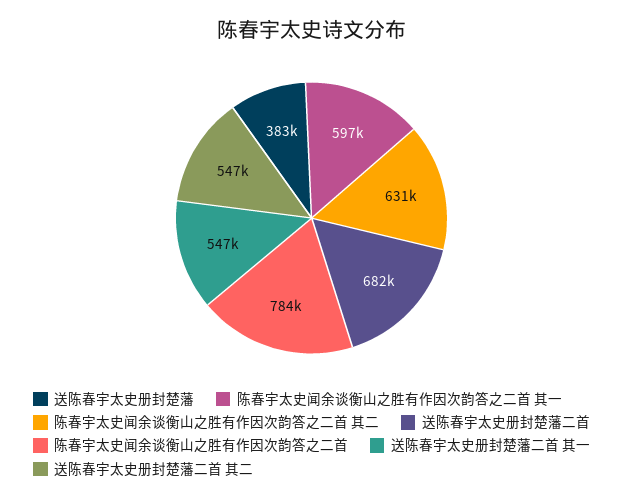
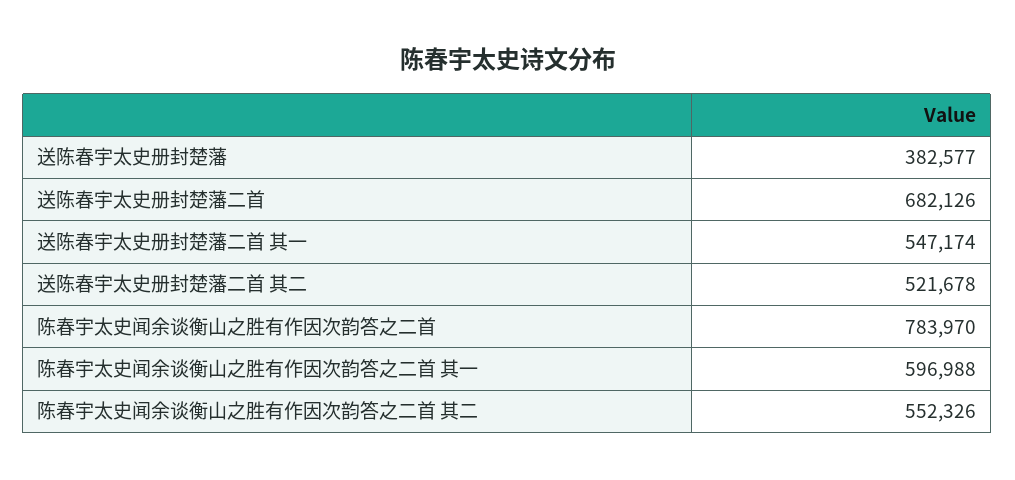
陈春宇太史闻余谈衡山之胜有作因次韵答之二首 其二: 631000 -> 552326
送陈春宇太史册封楚藩二首 其二: 547000 -> 521678

